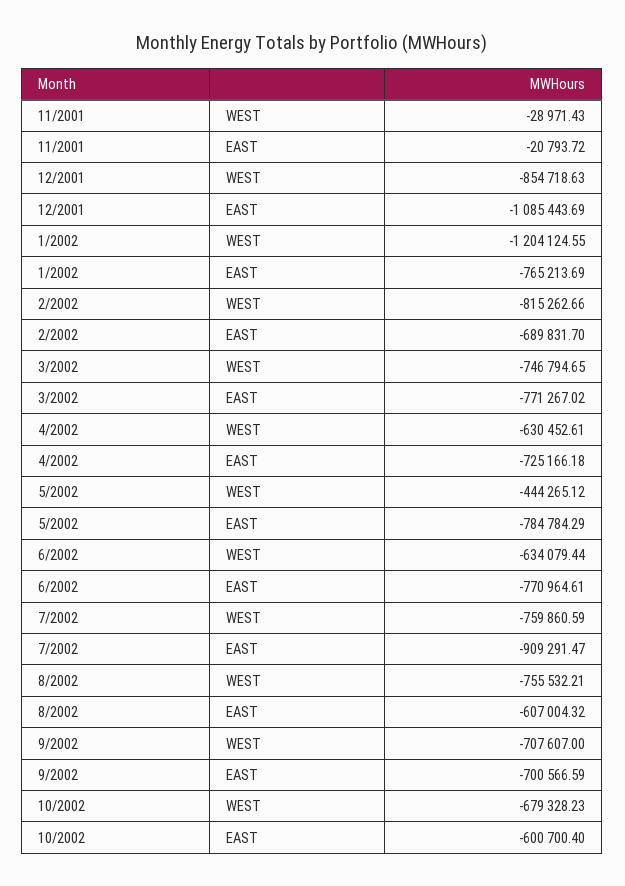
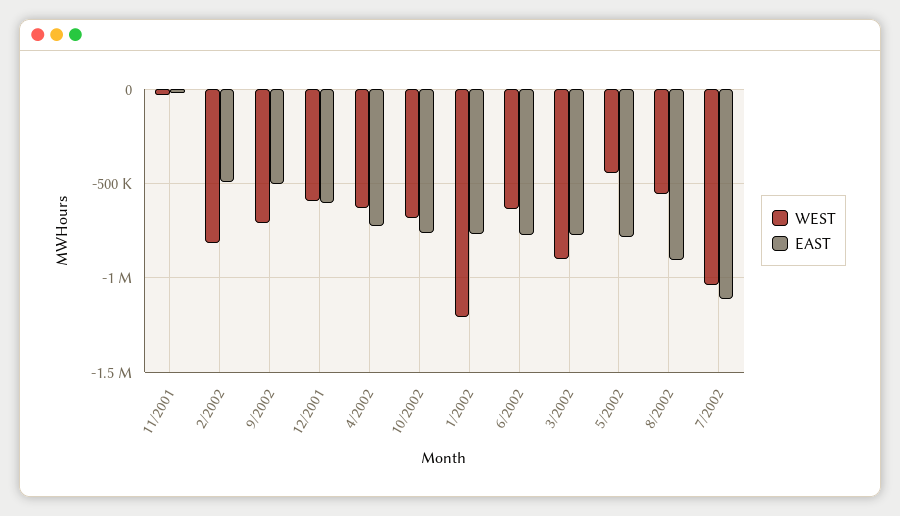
WEST, 12/2001: -854718.63 -> -600000
EAST, 12/2001: -1085443.69 -> -600000
EAST, 2/2002: -689831.7 -> -500000
WEST, 3/2002: -746794.65 -> -900000
WEST, 7/2002: -759860.59 -> -1050000
EAST, 7/2002: -909291.47 -> -1100000
WEST, 8/2002: -755532.21 -> -550000
EAST, 8/2002: -607004.32 -> -900000
EAST, 9/2002: -700566.59 -> -500000
EAST, 10/2002: -600700.4 -> -750000

